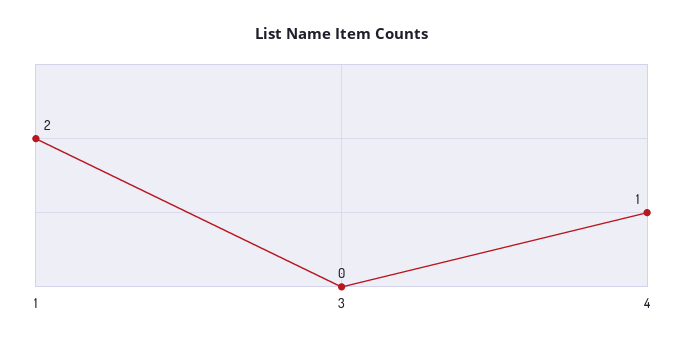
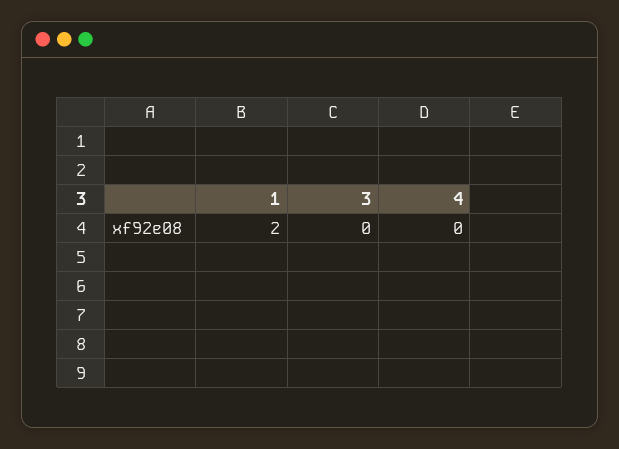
4: 1 -> 0

